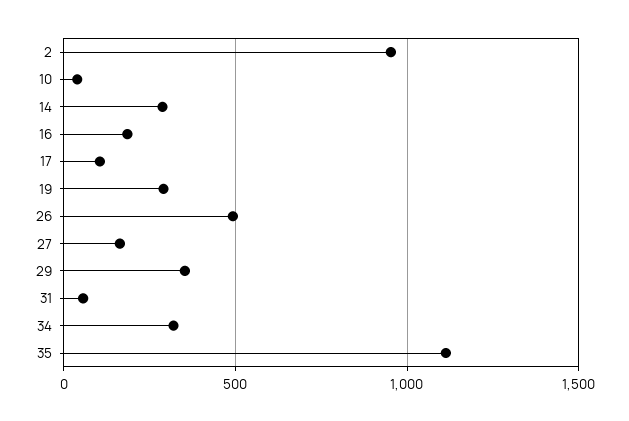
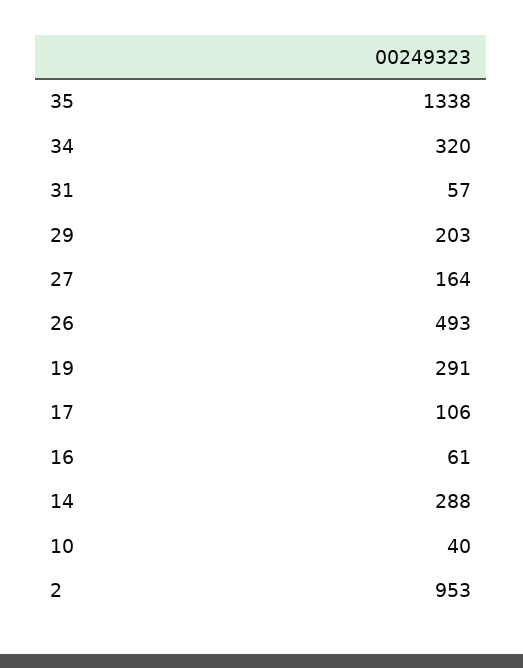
16: 200 -> 61
29: 350 -> 203
35: 1100 -> 1338

